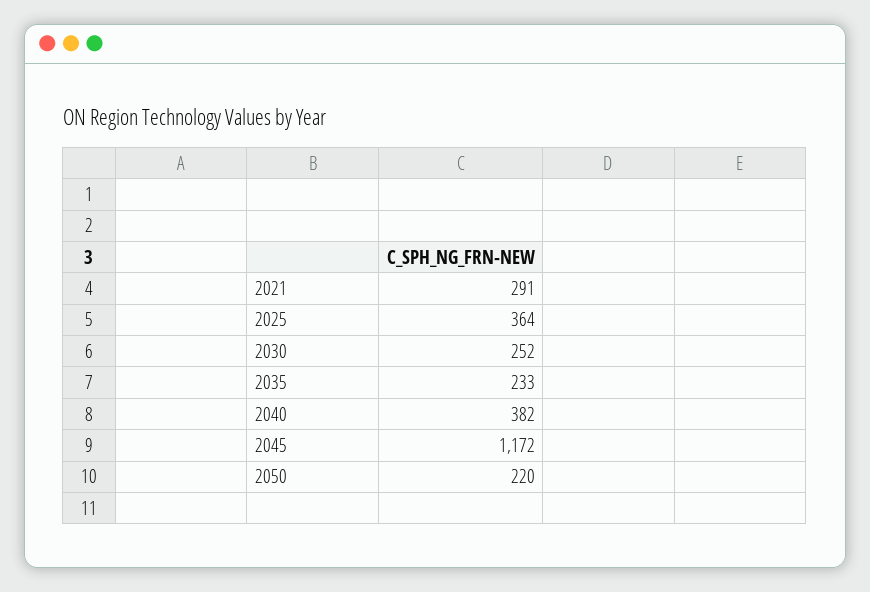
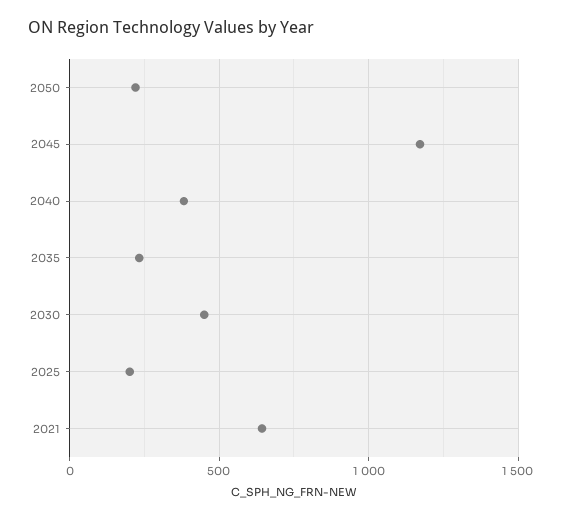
2021: 291 -> 650
2025: 364 -> 200
2030: 252 -> 450

